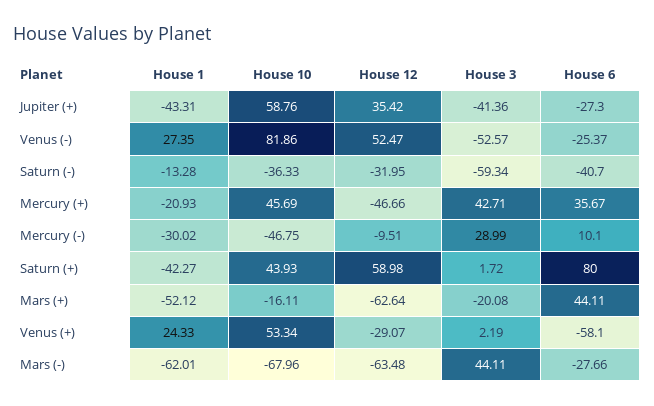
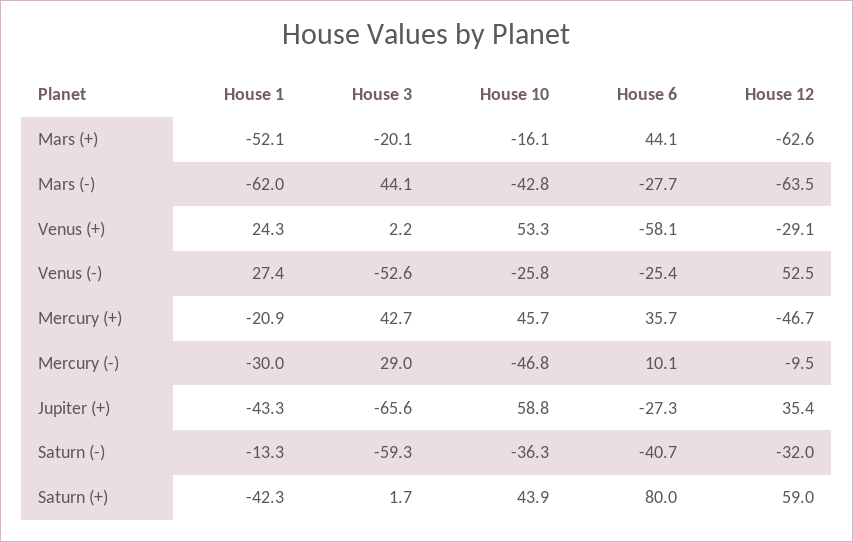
House 3, Jupiter (+): -41.36 -> -65.6
House 10, Venus (-): 81.86 -> -25.8
House 10, Mars (-): -67.96 -> -42.8

